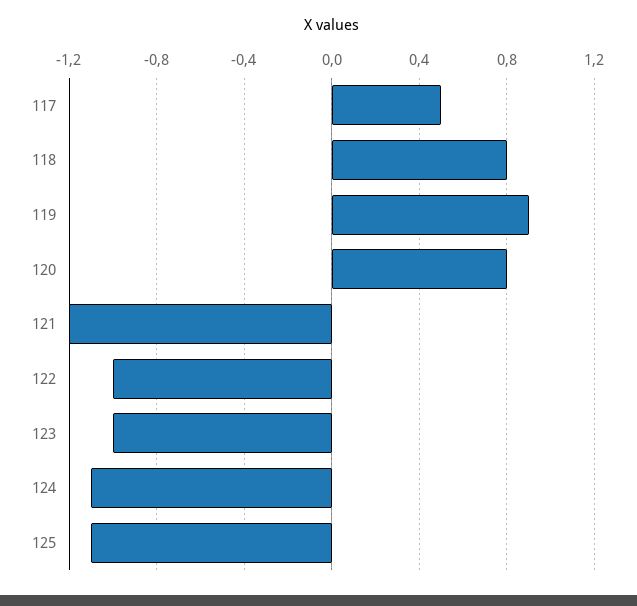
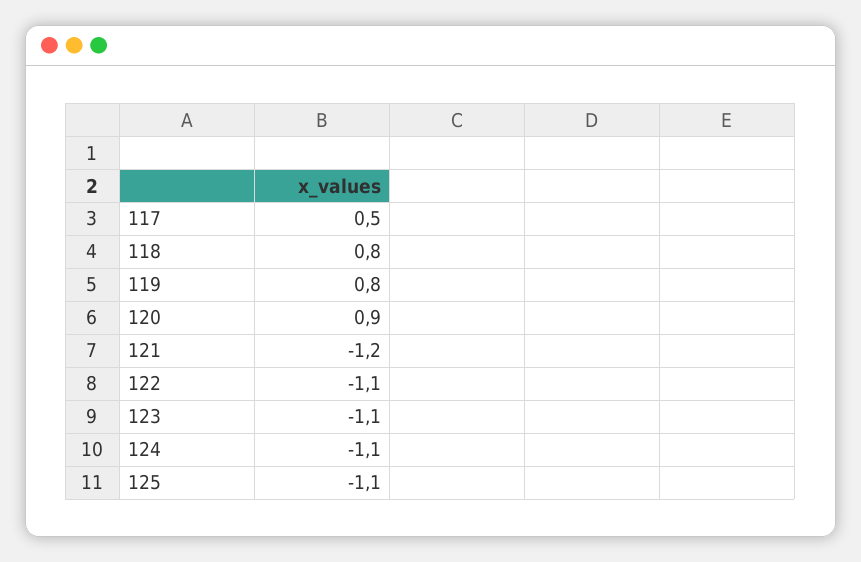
119: 0.9 -> 0.8
120: 0.8 -> 0.9
122: -1 -> -1.1
123: -1 -> -1.1

